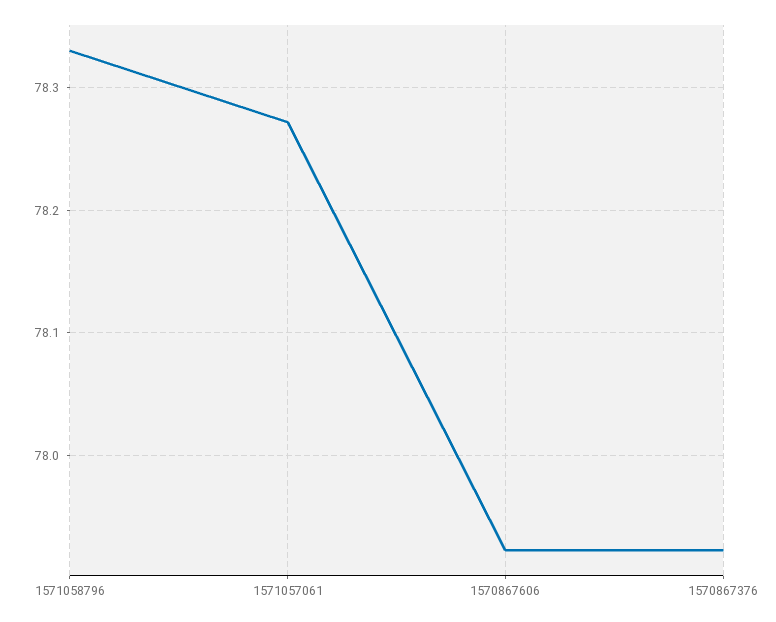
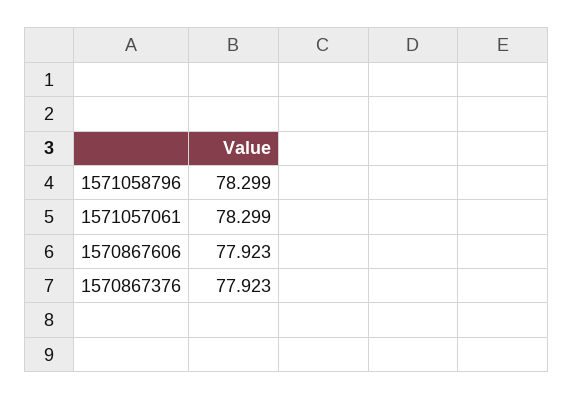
1571058796: 78.33 -> 78.299
1571057061: 78.27 -> 78.299

